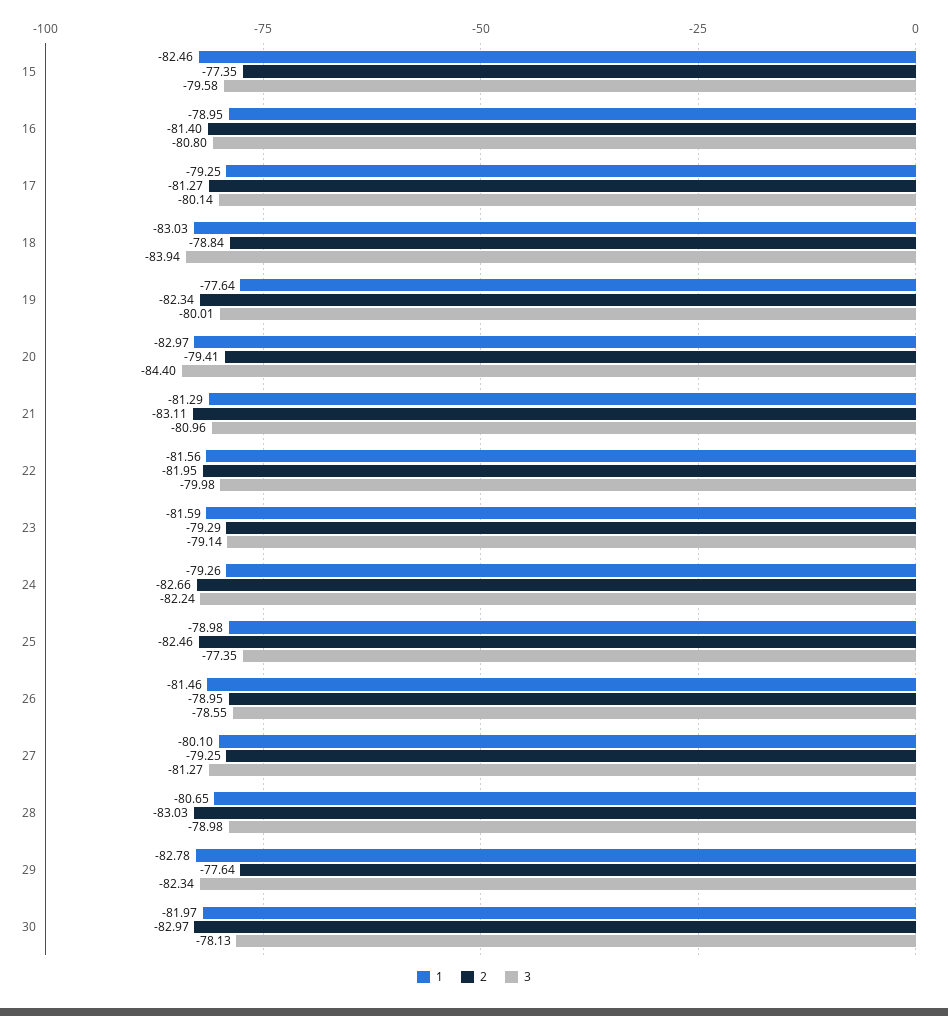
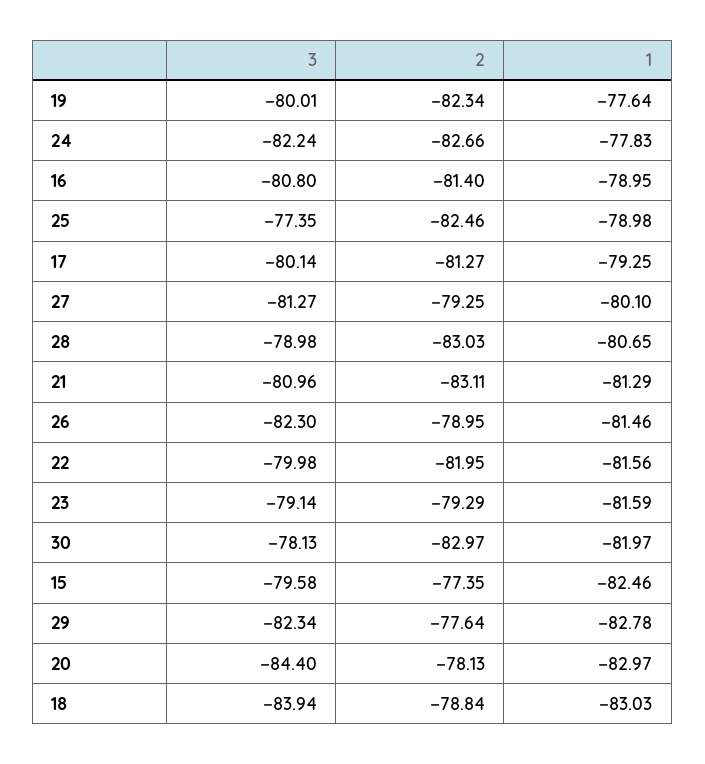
2, 20: -79.41 -> -78.13
1, 24: -79.26 -> -77.83
3, 26: -78.55 -> -82.3

